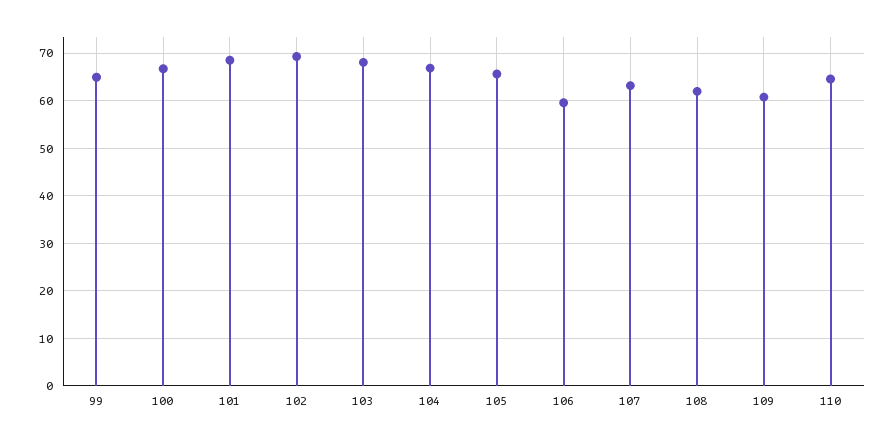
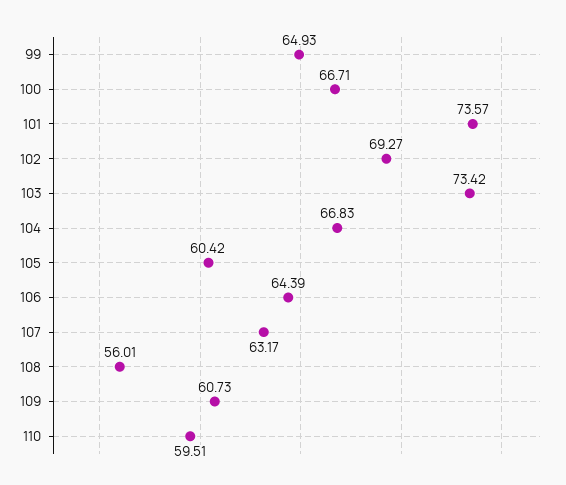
101: 68 -> 73.57
103: 68 -> 73.42
105: 66 -> 60.42
106: 60 -> 64.39
108: 62 -> 56.01
110: 64 -> 59.51

